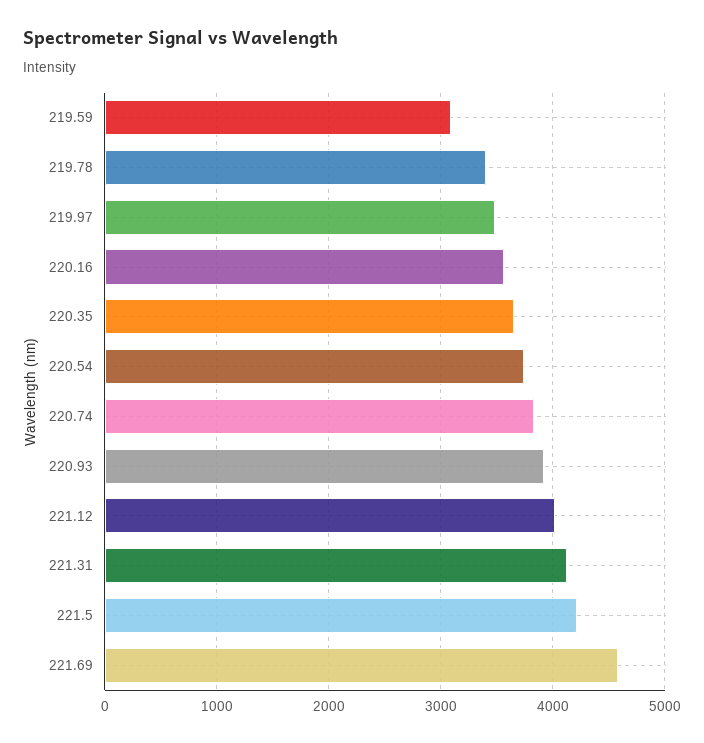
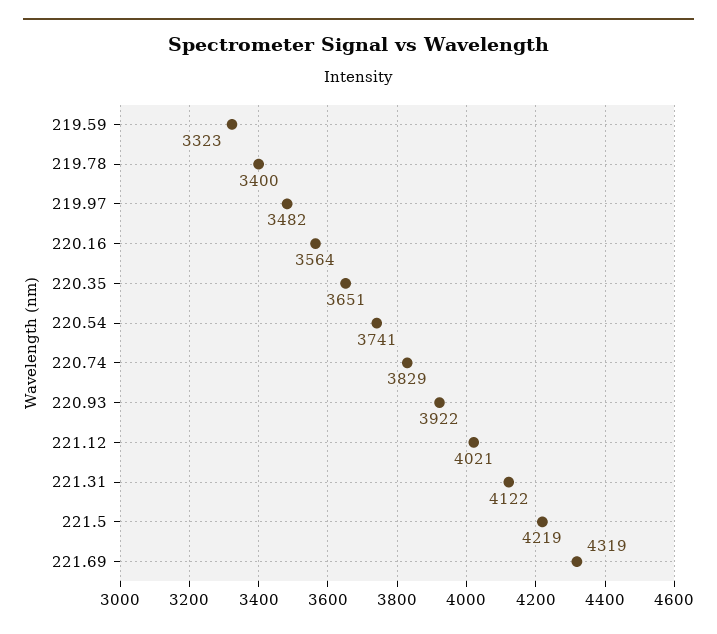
219.59: 3100 -> 3323
221.69: 4600 -> 4319

